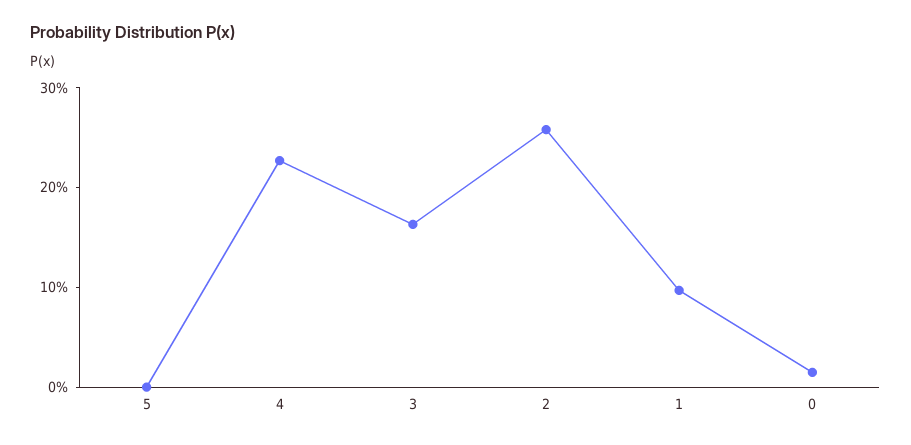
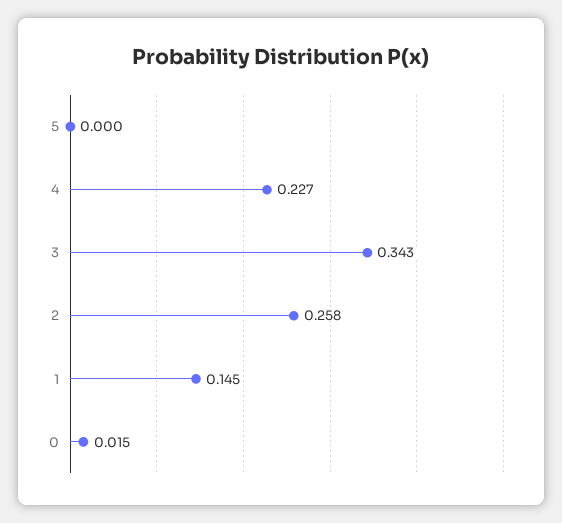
3: 0.16 -> 0.343
1: 0.1 -> 0.145

